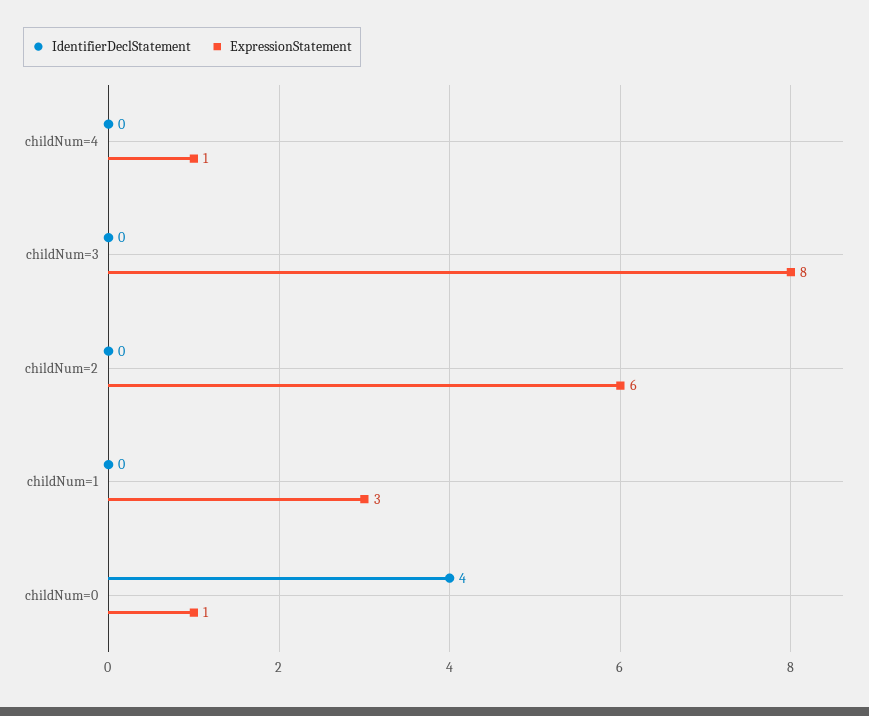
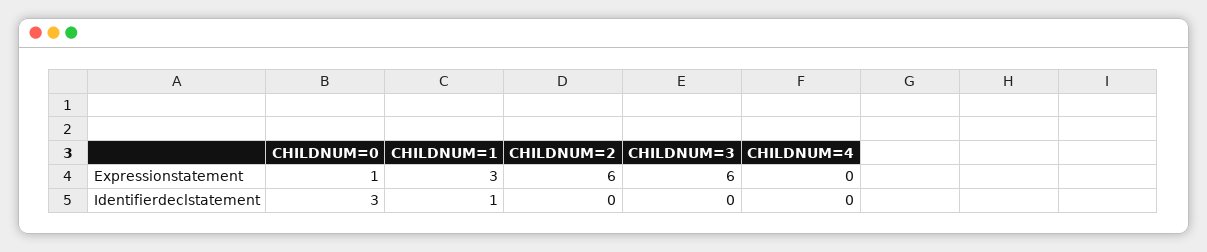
ExpressionStatement, childNum=4: 1 -> 0
ExpressionStatement, childNum=3: 8 -> 6
IdentifierDeclStatement, childNum=1: 0 -> 1
IdentifierDeclStatement, childNum=0: 4 -> 3

